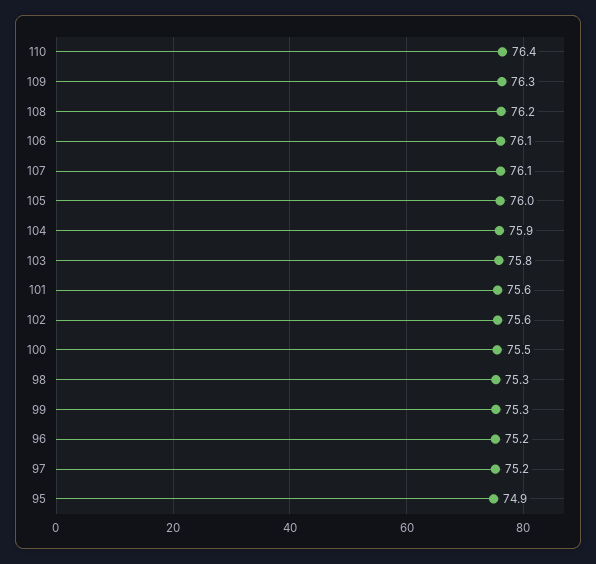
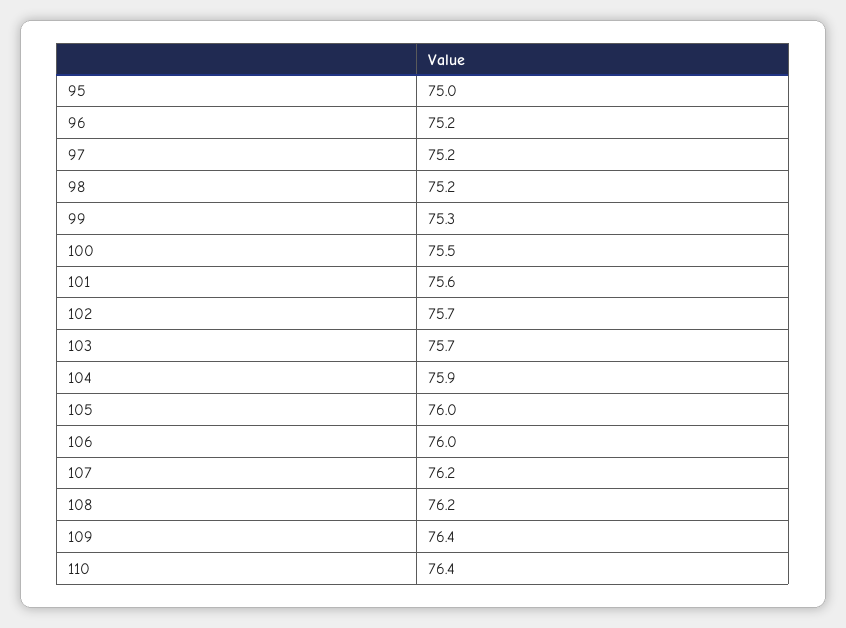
109: 76.3 -> 76.4
106: 76.1 -> 76
107: 76.1 -> 76.2
103: 75.8 -> 75.7
102: 75.6 -> 75.7
98: 75.3 -> 75.2
95: 74.9 -> 75

